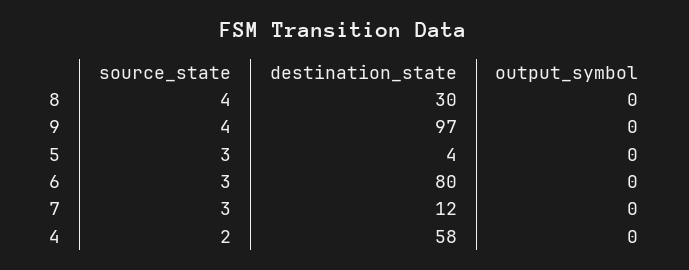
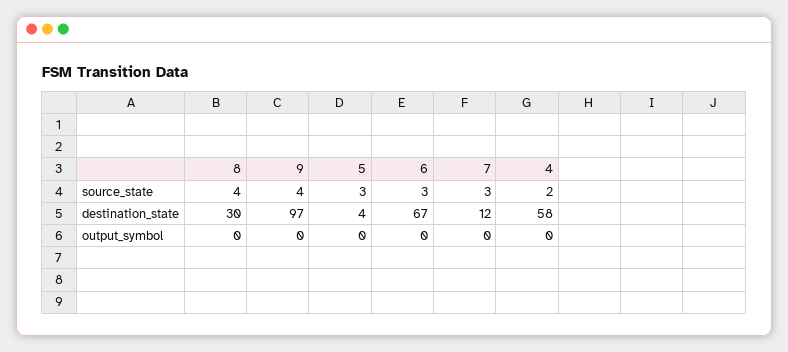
destination_state, 6: 80 -> 67

